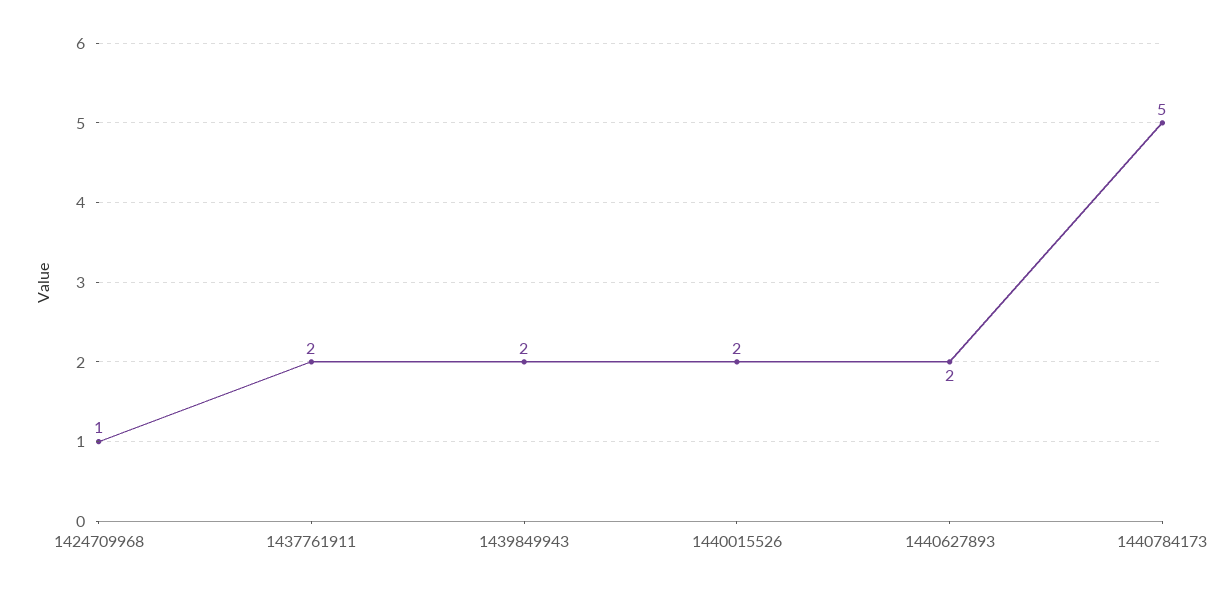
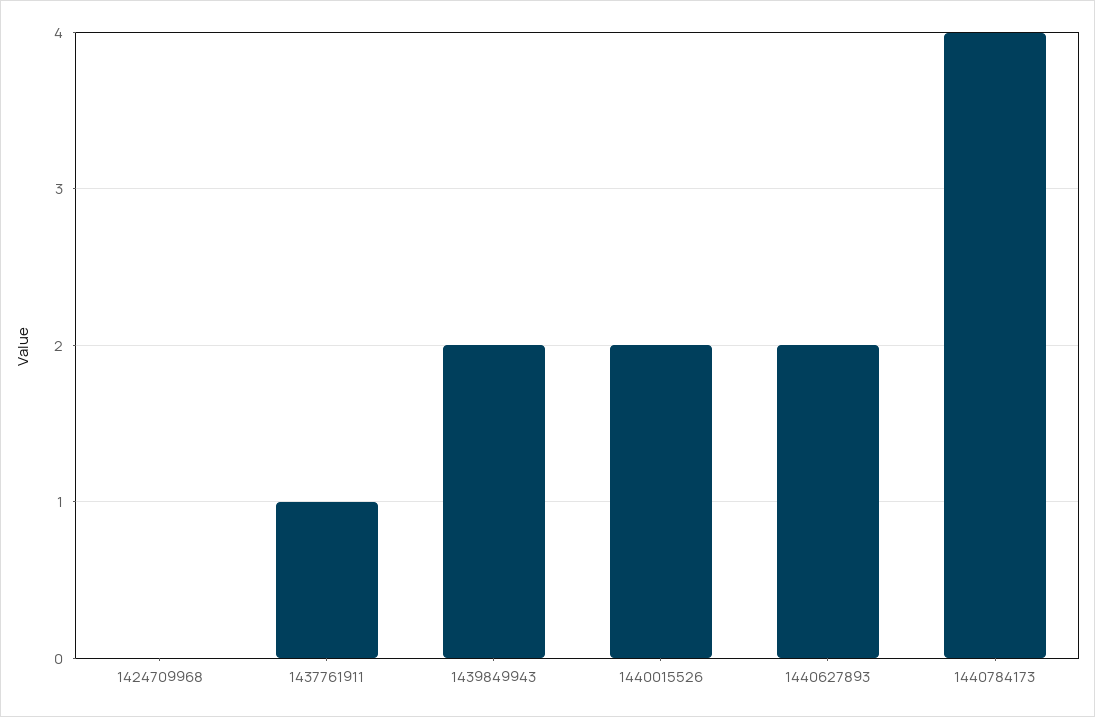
1424709968: 1 -> 0
1437761911: 2 -> 1
1440784173: 5 -> 4

